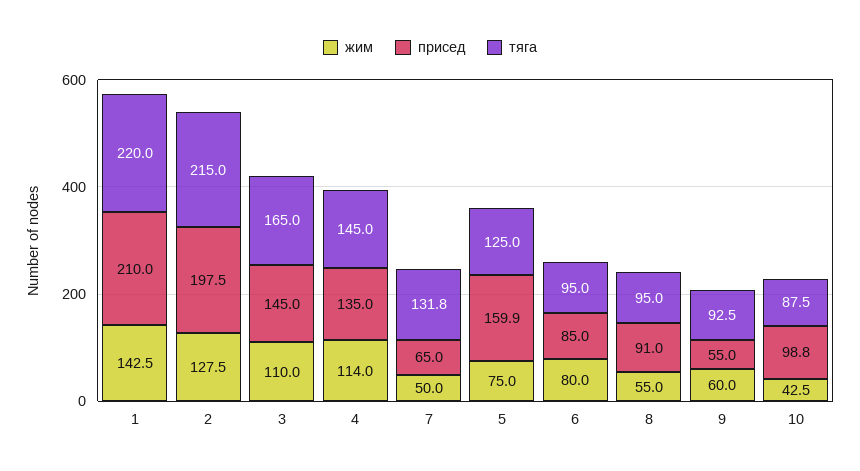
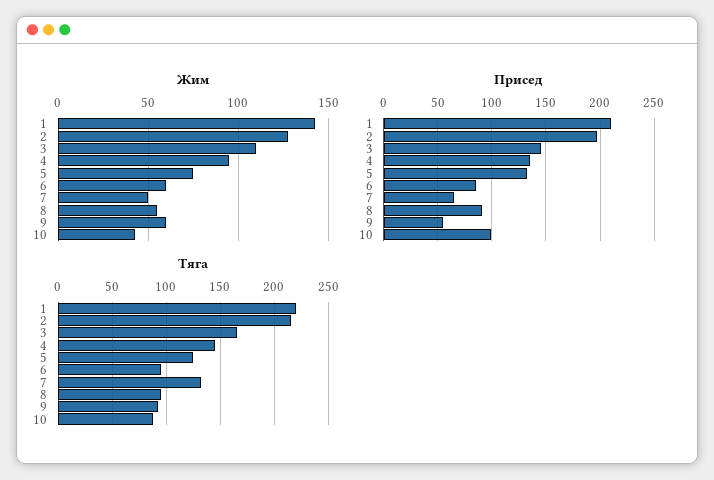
жим, 4: 114 -> 95
присед, 5: 159.9 -> 130
жим, 6: 80 -> 60

